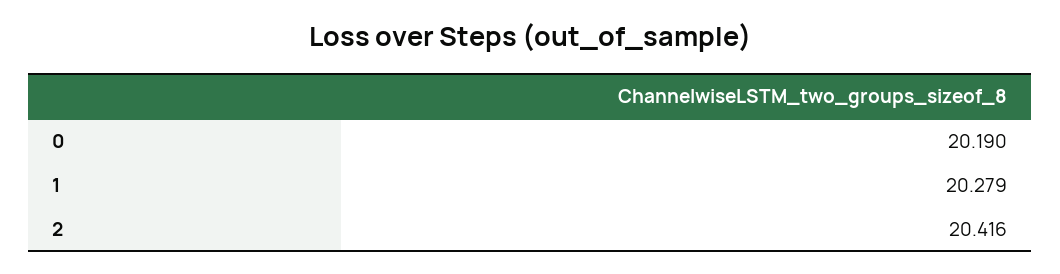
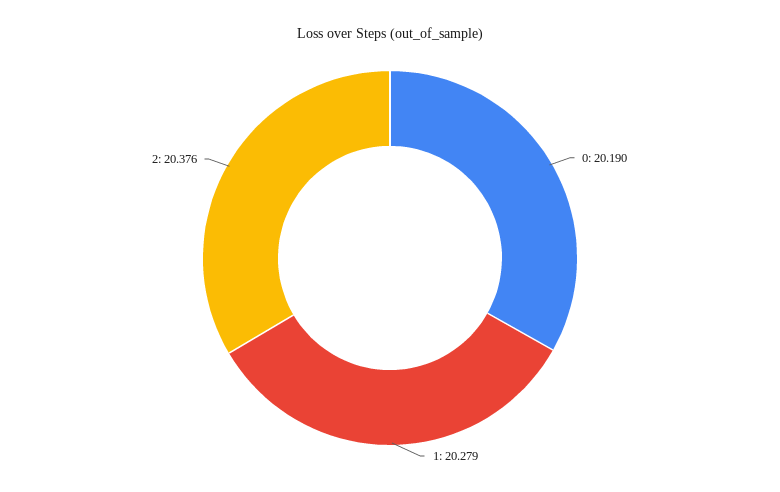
2: 20.416 -> 20.376

